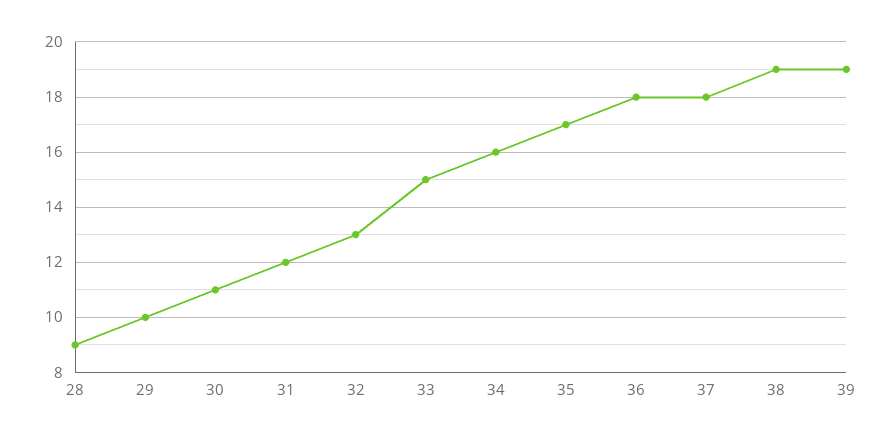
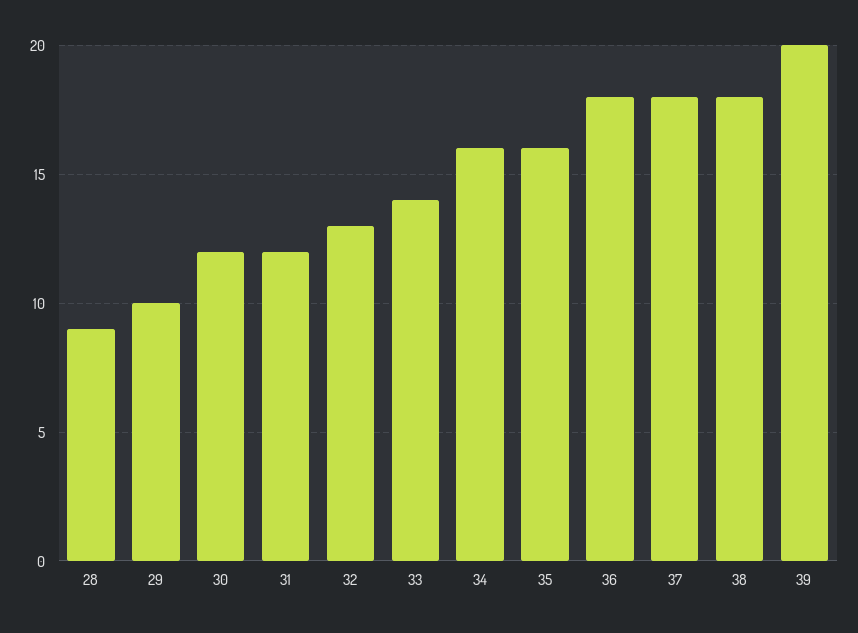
30: 11 -> 12
33: 15 -> 14
35: 17 -> 16
38: 19 -> 18
39: 19 -> 20

